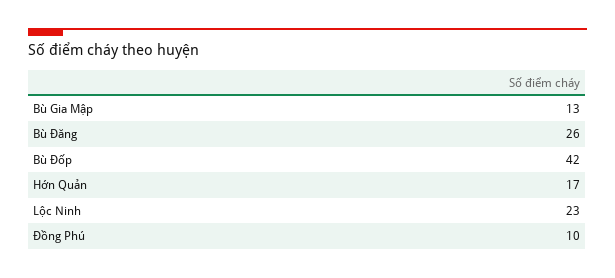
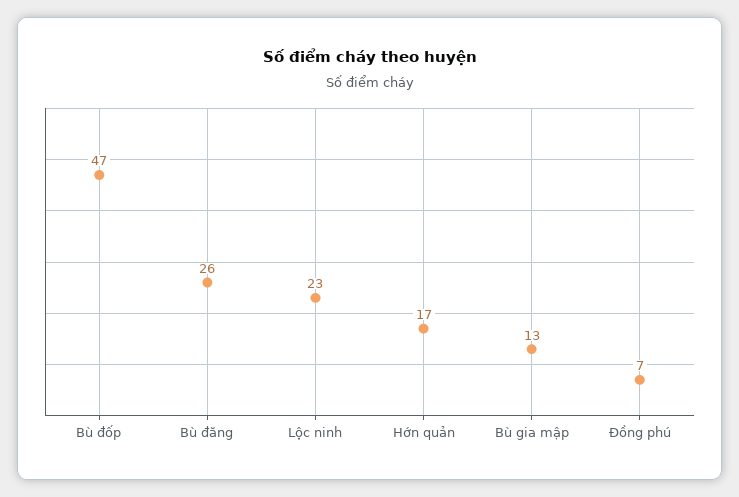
Bù Đốp: 42 -> 47
Đồng Phú: 10 -> 7

